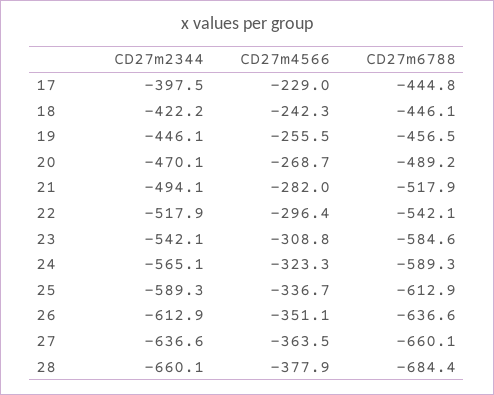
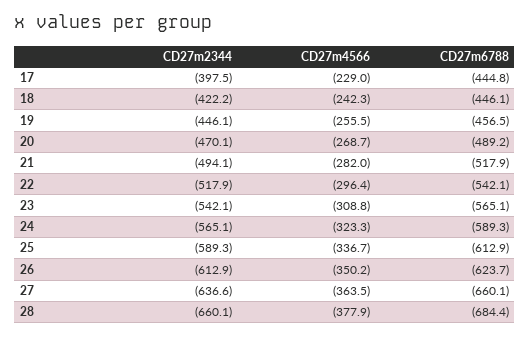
CD27m6788, 23: -584.6 -> -565.1
CD27m4566, 26: -351.1 -> -350.2
CD27m6788, 26: -636.6 -> -623.7

